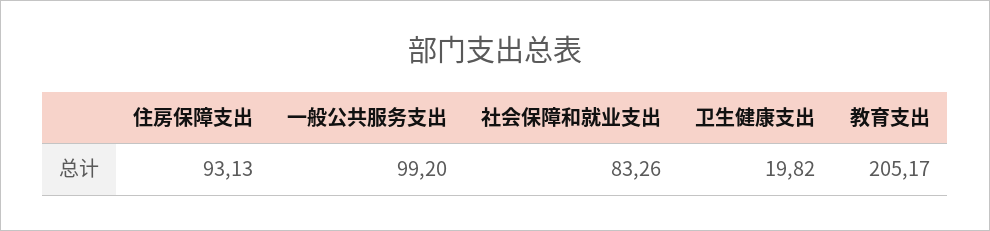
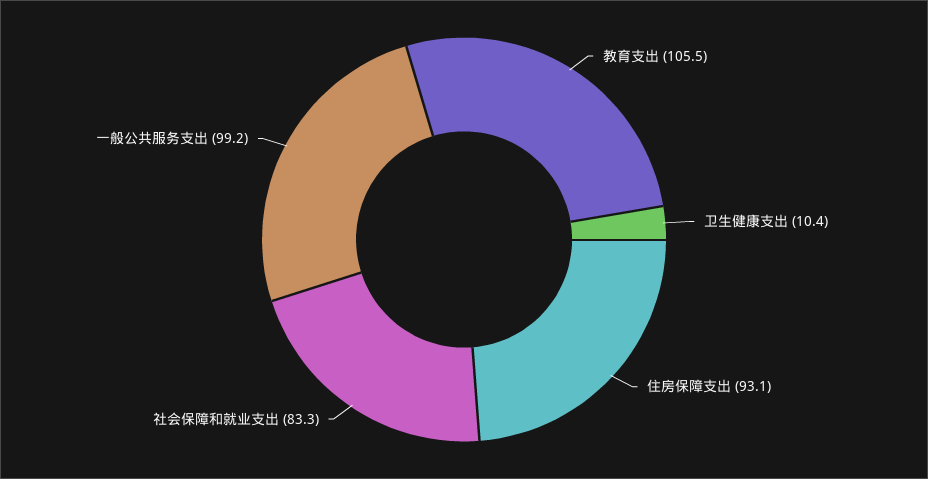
卫生健康支出: 19.82 -> 10.4
教育支出: 205.17 -> 105.5

